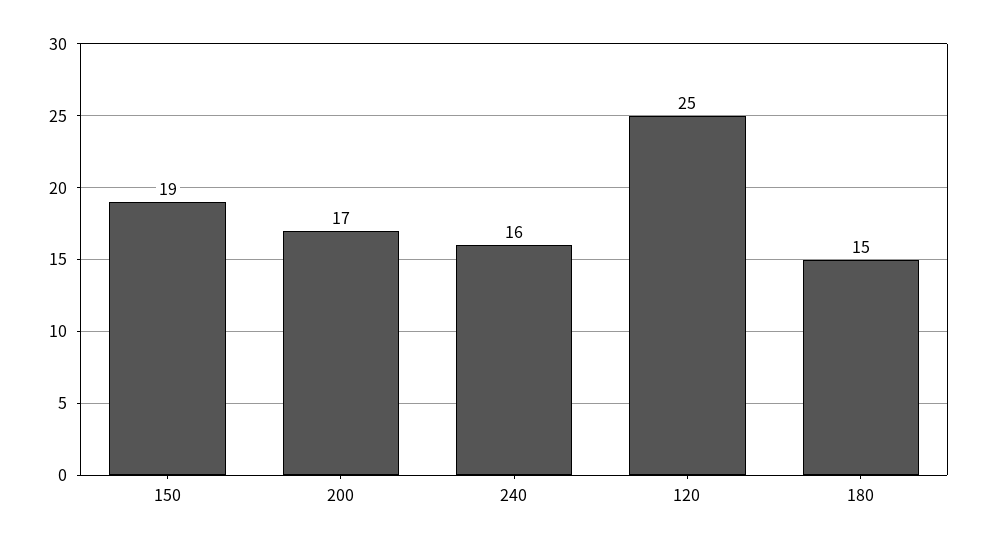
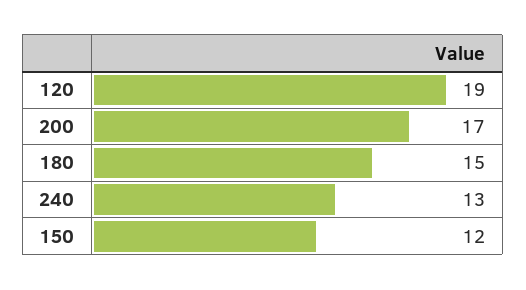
150: 19 -> 12
240: 16 -> 13
120: 25 -> 19

